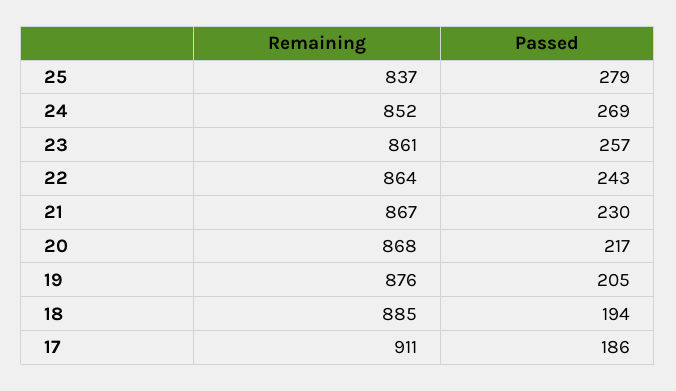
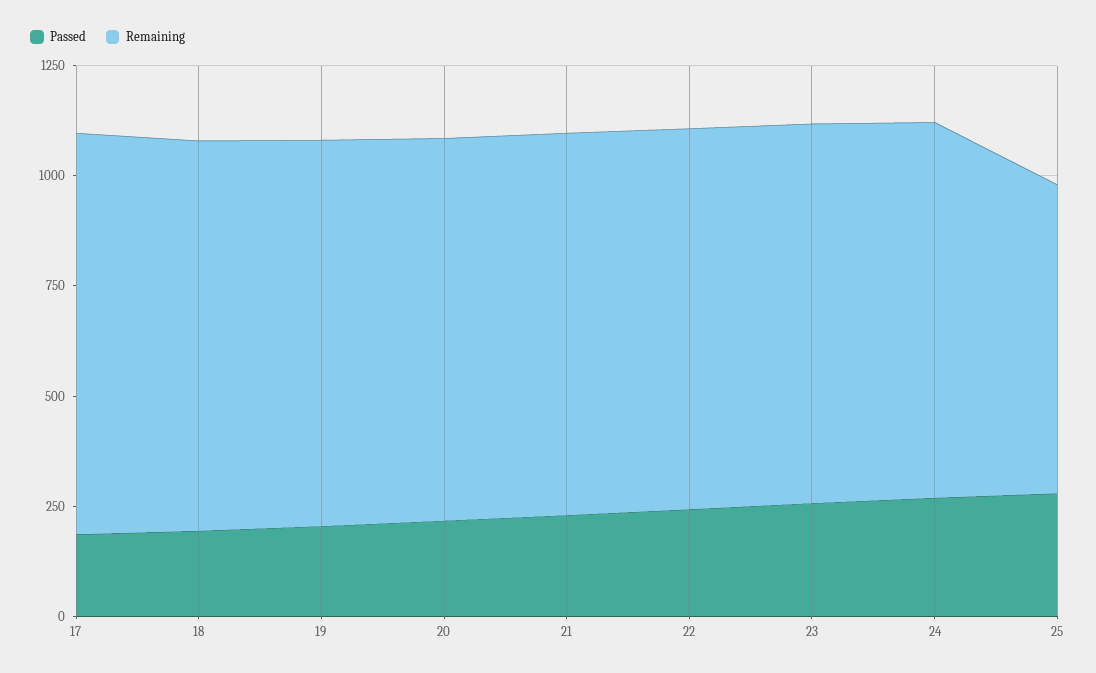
Remaining, 25: 837 -> 700

